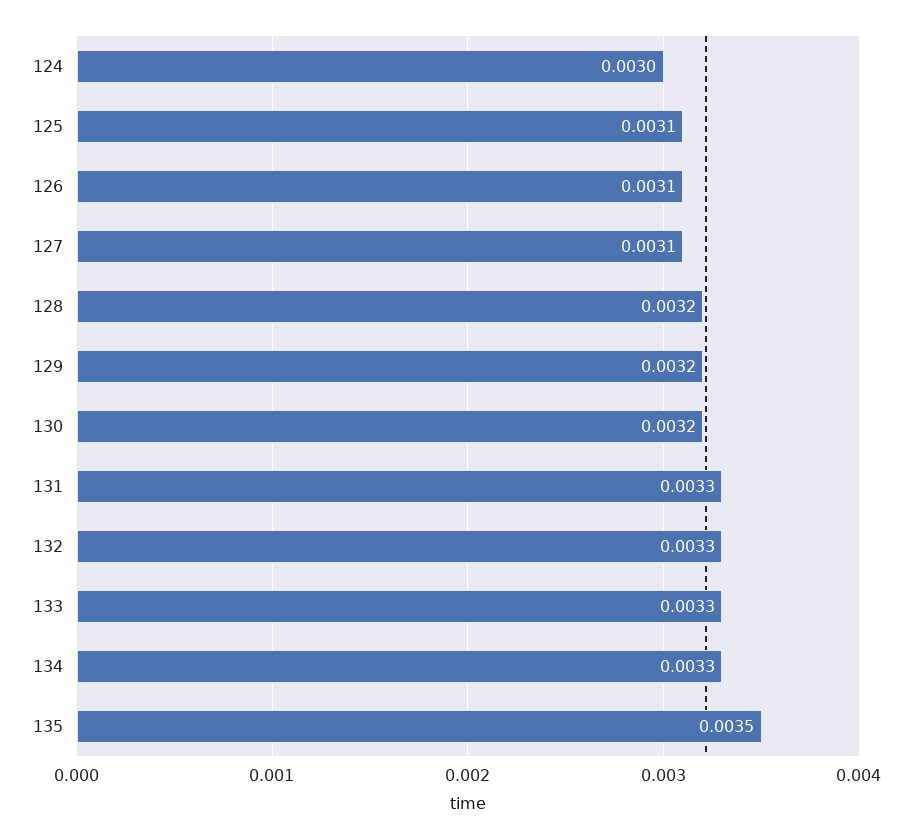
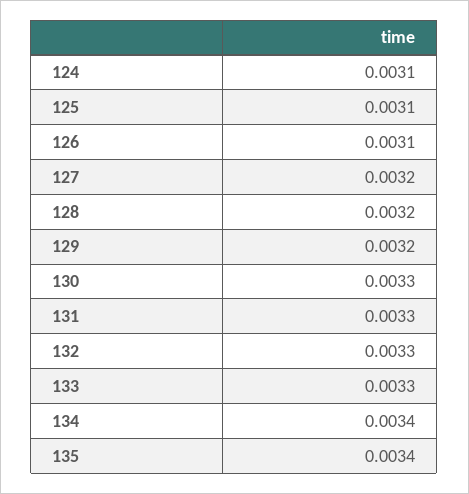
124: 0.003 -> 0.0031
127: 0.0031 -> 0.0032
130: 0.0032 -> 0.0033
134: 0.0033 -> 0.0034
135: 0.0035 -> 0.0034

